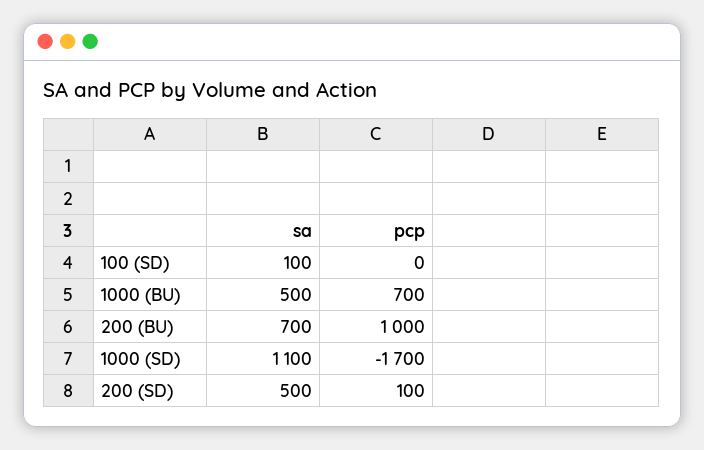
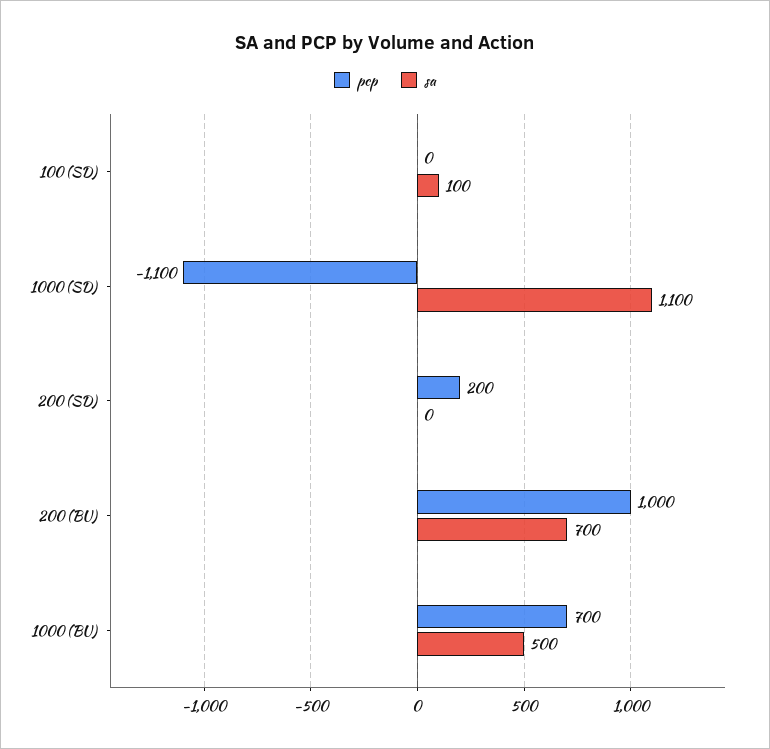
pcp, 1000 (SD): -1700 -> -1100
sa, 200 (SD): 500 -> 0
pcp, 200 (SD): 100 -> 200

